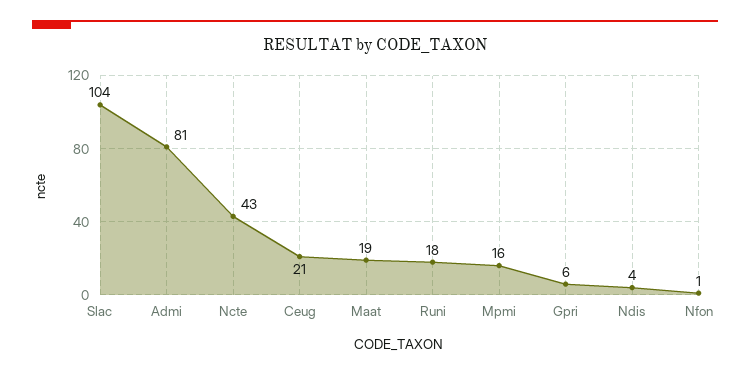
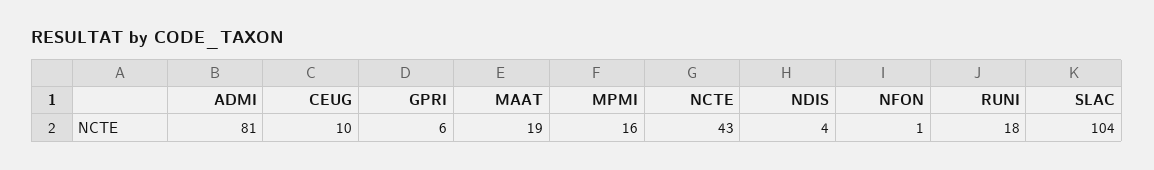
Ceug: 21 -> 10

